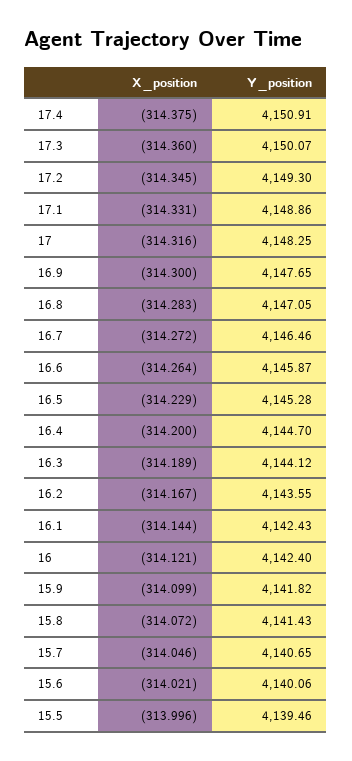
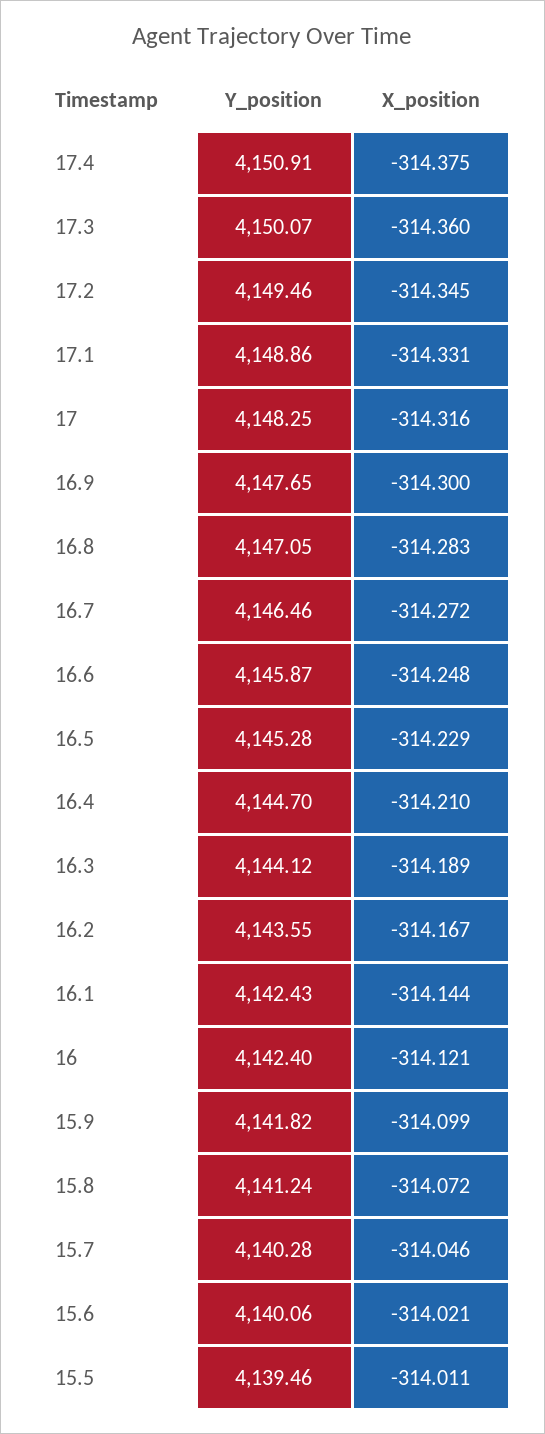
Y_position, 17.2: 4149.3 -> 4149.46
X_position, 16.6: -314.264 -> -314.248
X_position, 16.4: -314.2 -> -314.21
Y_position, 15.8: 4141.43 -> 4141.24
Y_position, 15.7: 4140.65 -> 4140.28
X_position, 15.5: -313.996 -> -314.011

